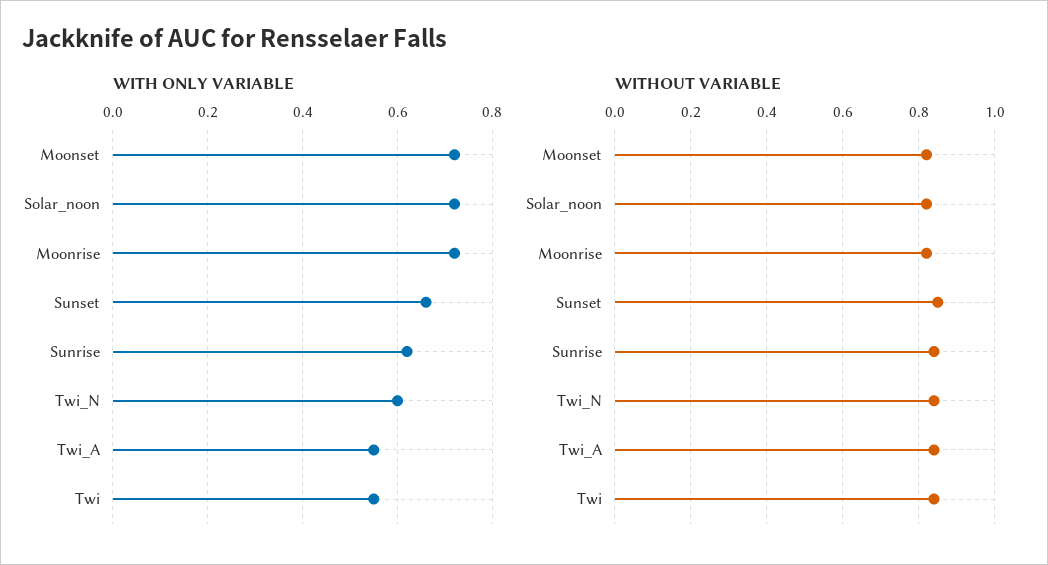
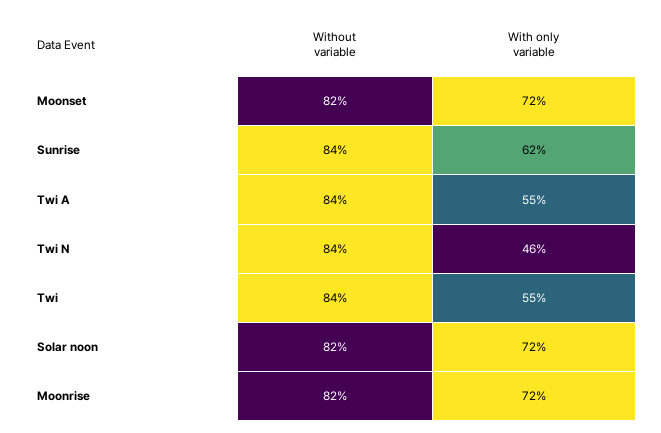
WITH ONLY VARIABLE, Sunset: 0.65 -> none
WITH ONLY VARIABLE, Twi_N: 0.6 -> 0.46
WITHOUT VARIABLE, Sunset: 0.85 -> none

